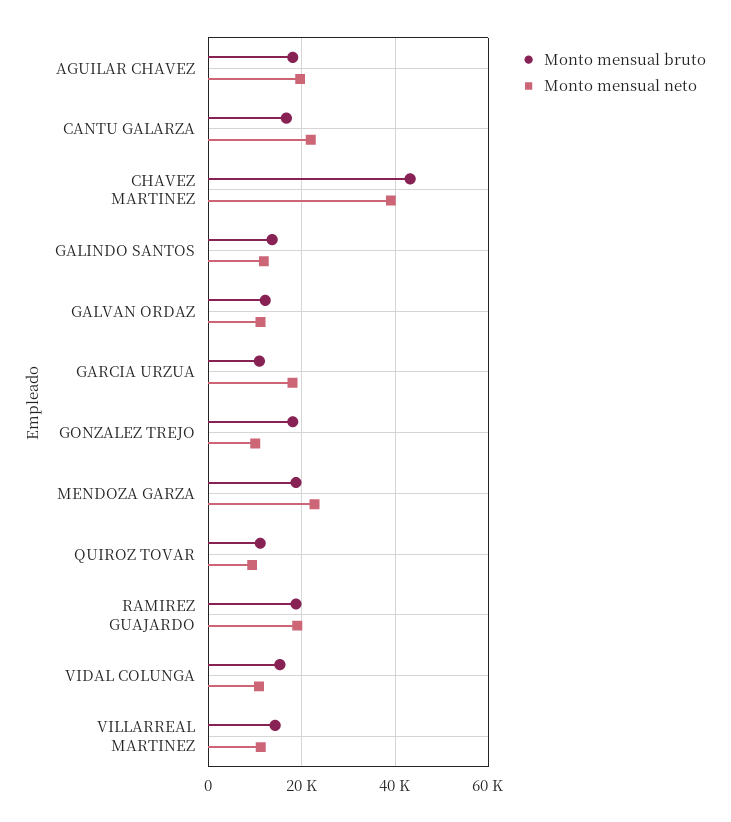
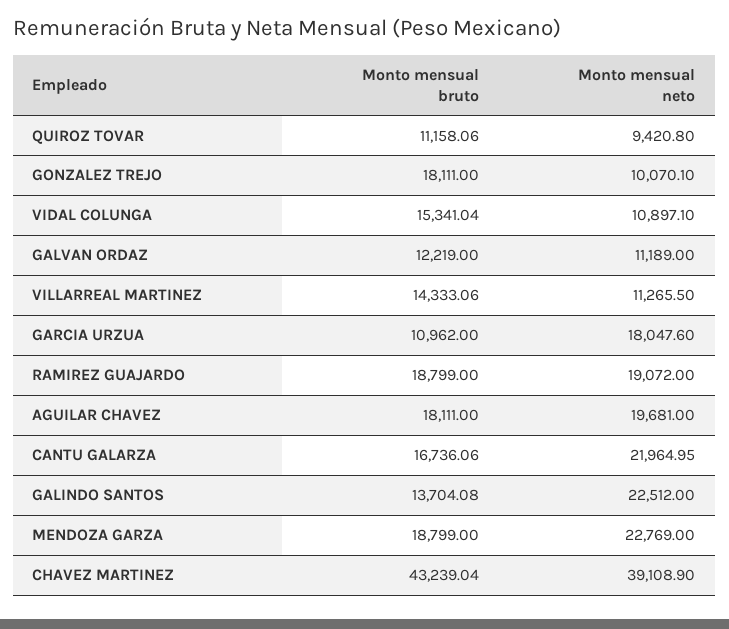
Monto mensual neto, GALINDO SANTOS: 12000 -> 22512

